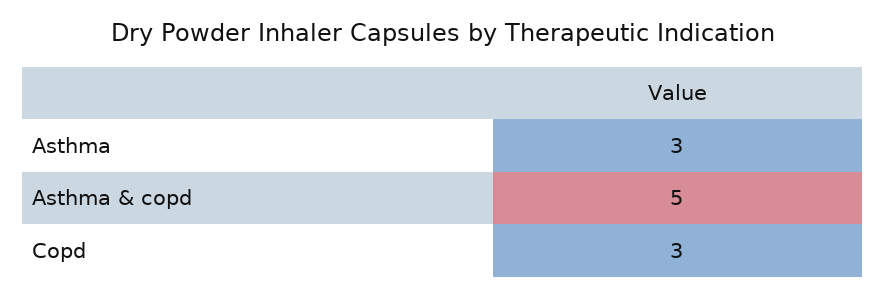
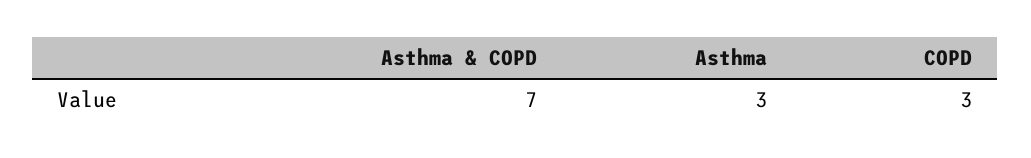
Asthma & copd: 5 -> 7

